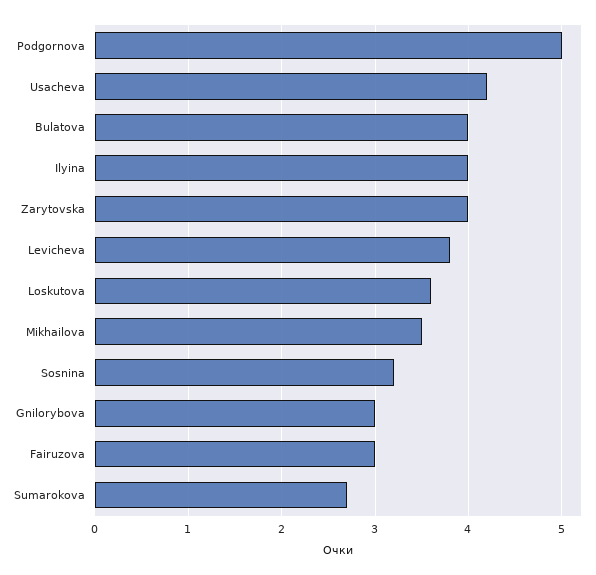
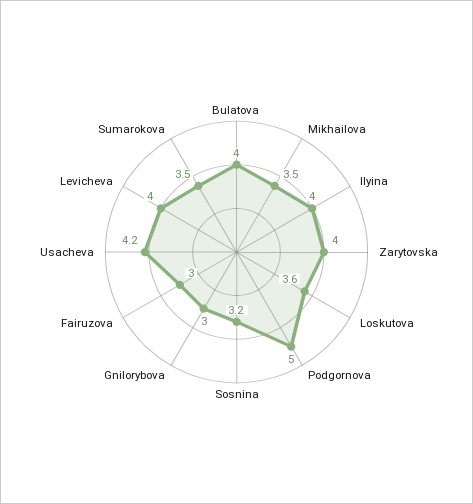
Levicheva: 3.8 -> 4
Sumarokova: 2.7 -> 3.5

